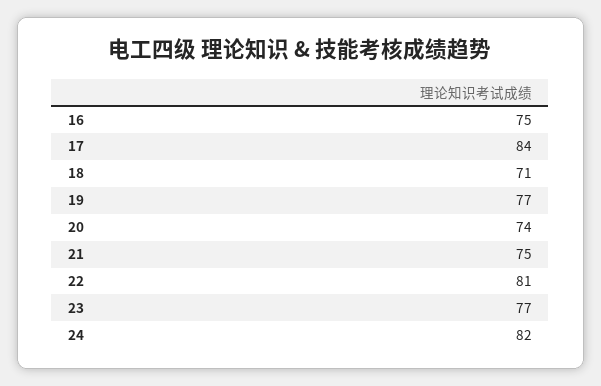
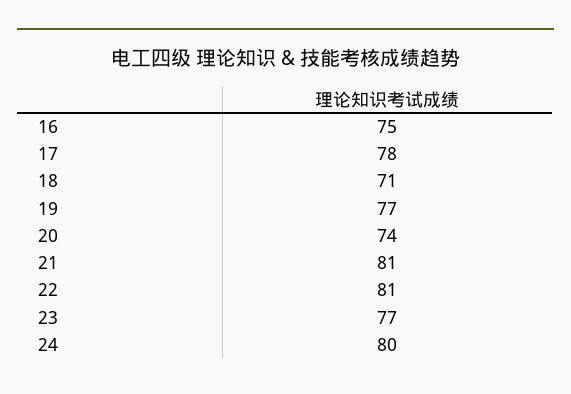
17: 84 -> 78
21: 75 -> 81
24: 82 -> 80

